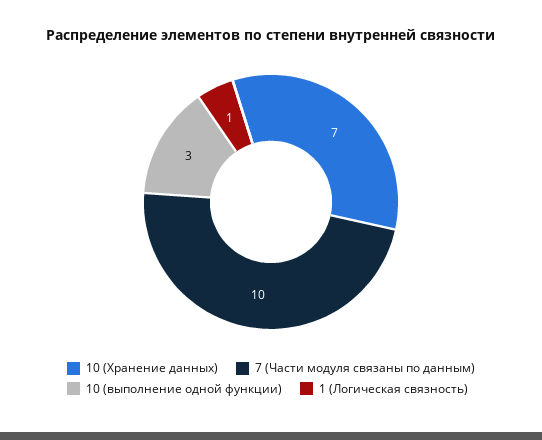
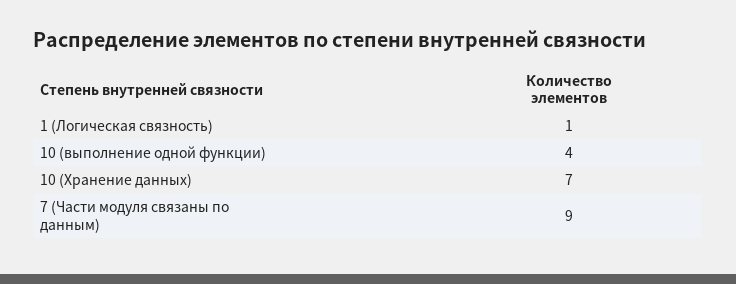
7 (Части модуля связаны по данным): 10 -> 9
10 (выполнение одной функции): 3 -> 4

